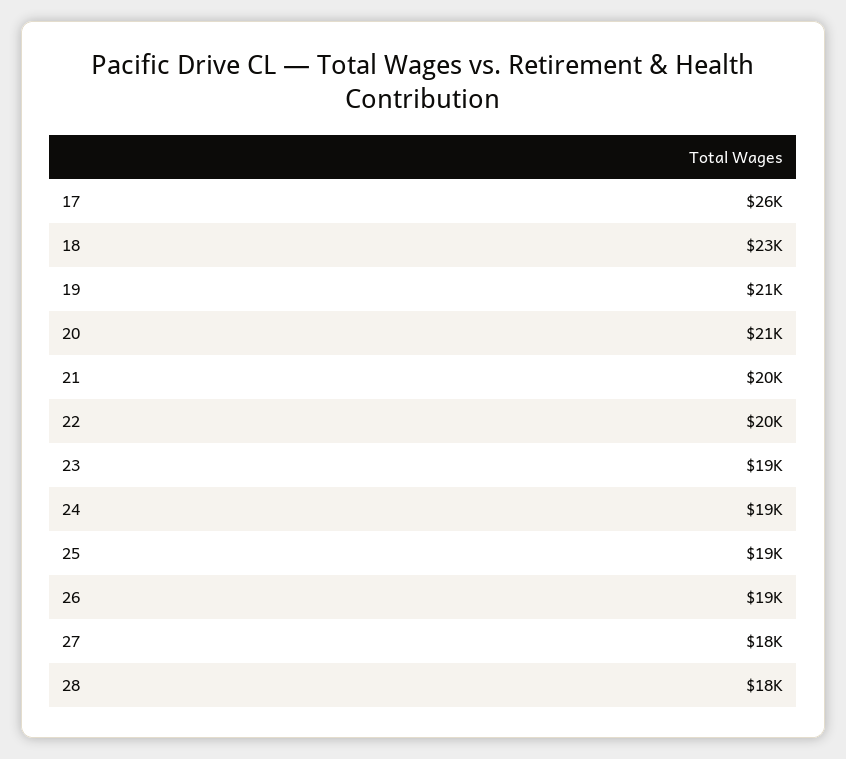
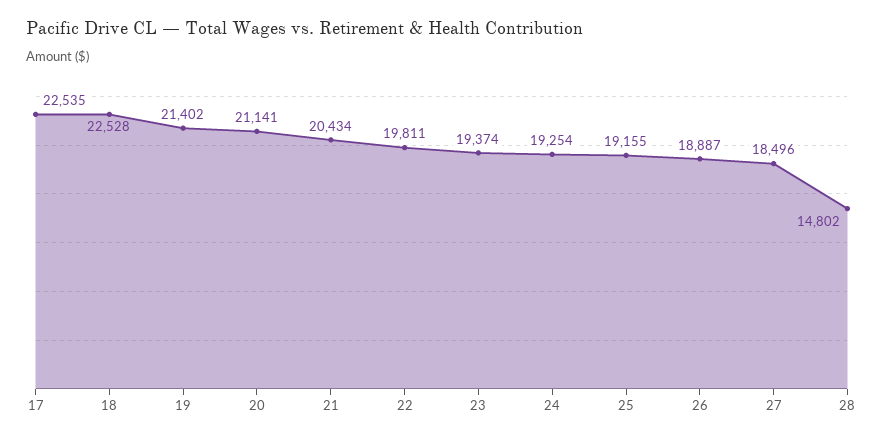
17: 26000 -> 22535
28: 18000 -> 14802

